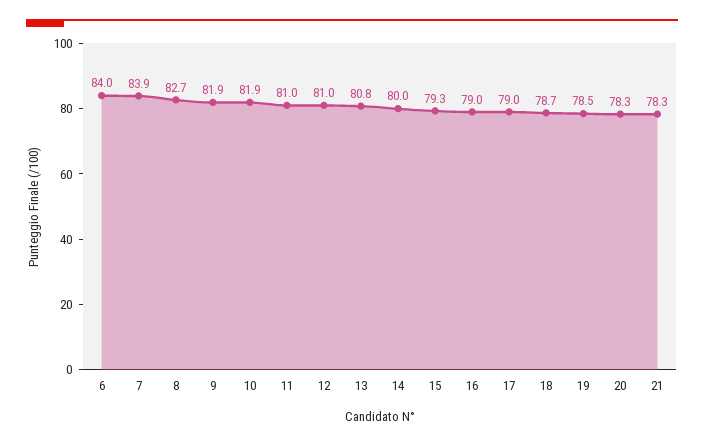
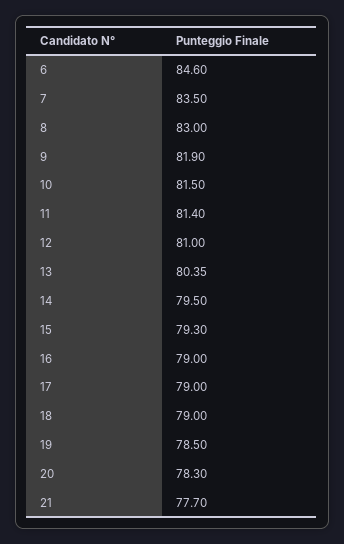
6: 84 -> 84.6
7: 83.9 -> 83.5
8: 82.7 -> 83
10: 81.9 -> 81.5
11: 81 -> 81.4
13: 80.8 -> 80.35
14: 80 -> 79.5
18: 78.7 -> 79
21: 78.3 -> 77.7

